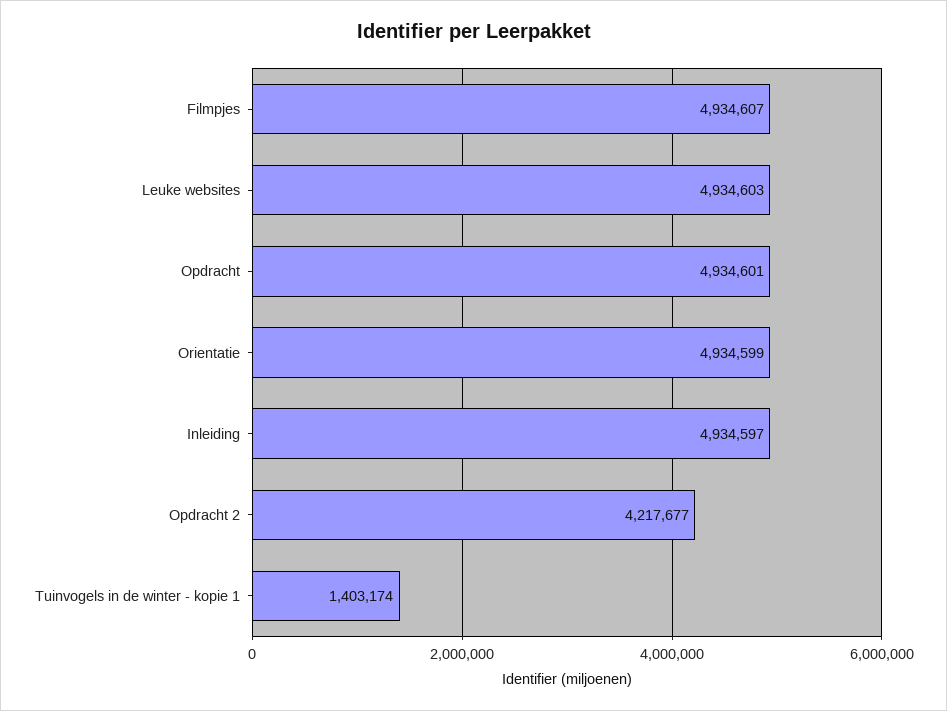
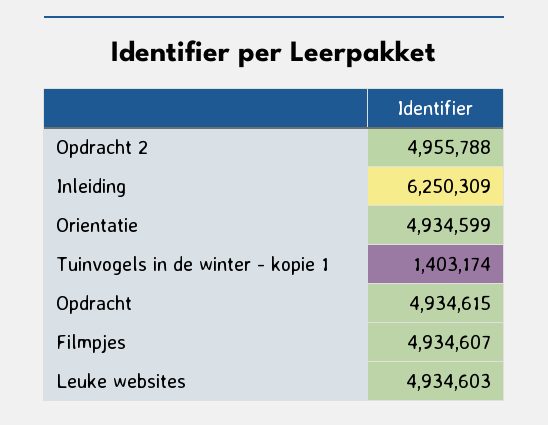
Opdracht: 4934601 -> 4934615
Inleiding: 4934597 -> 6250309
Opdracht 2: 4217677 -> 4955788

